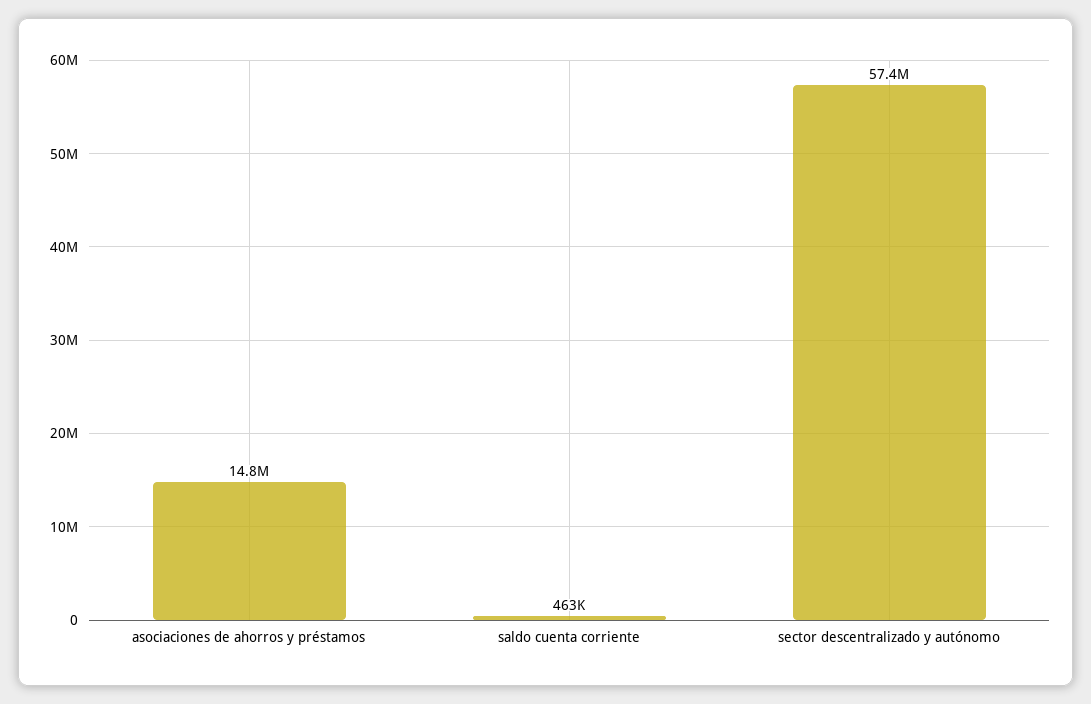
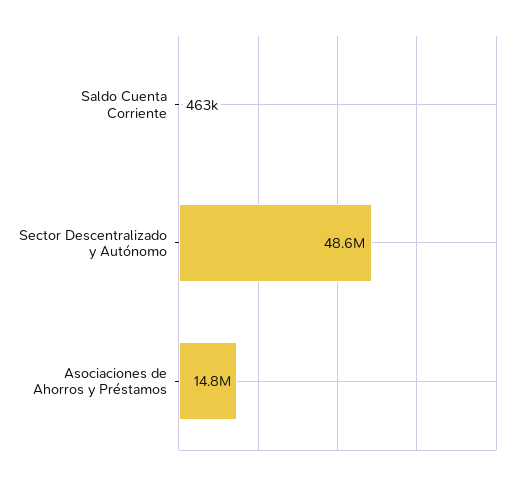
sector descentralizado y autónomo: 57400000 -> 48600000

